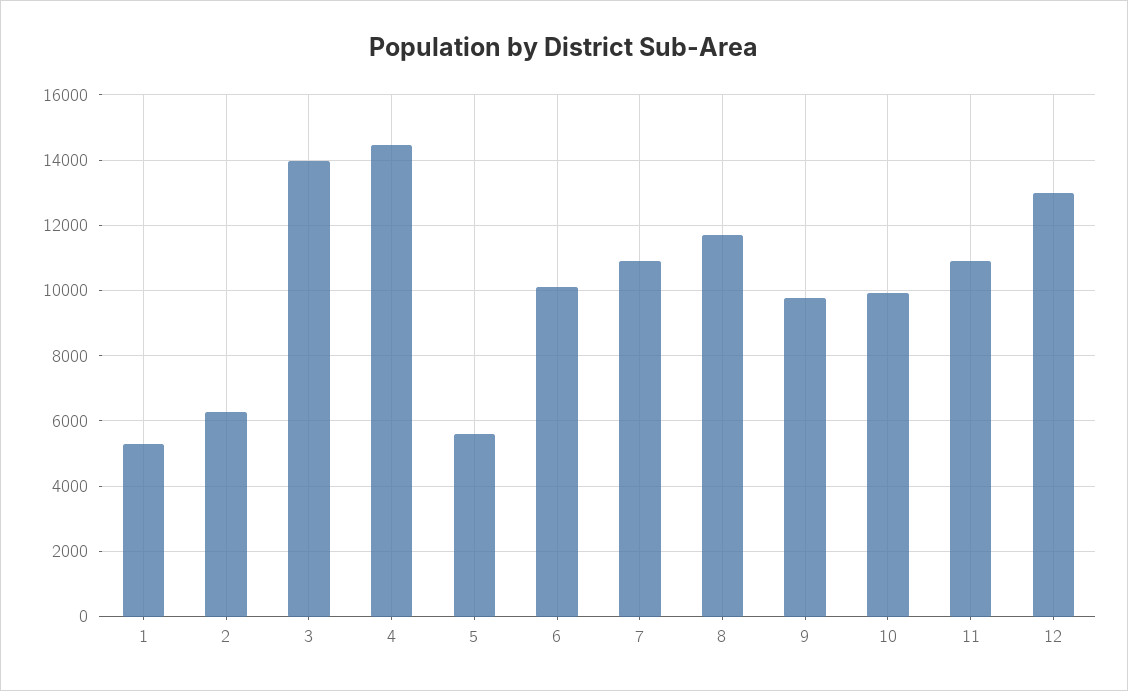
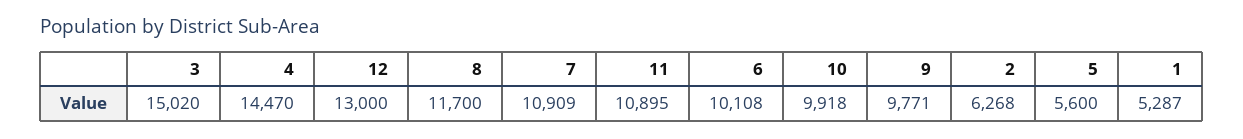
3: 14000 -> 15020

